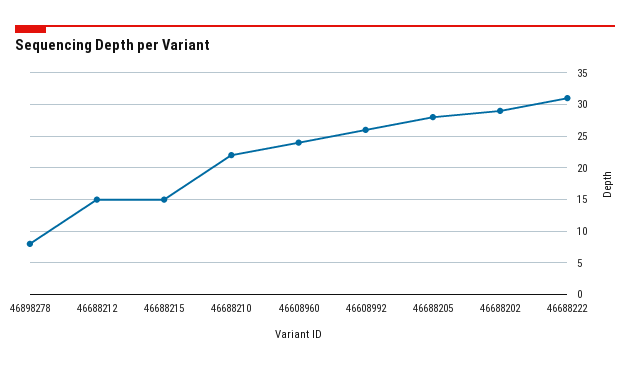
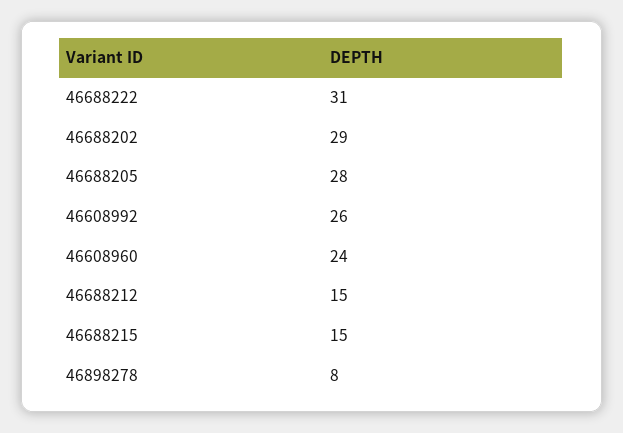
46688210: 22 -> none

